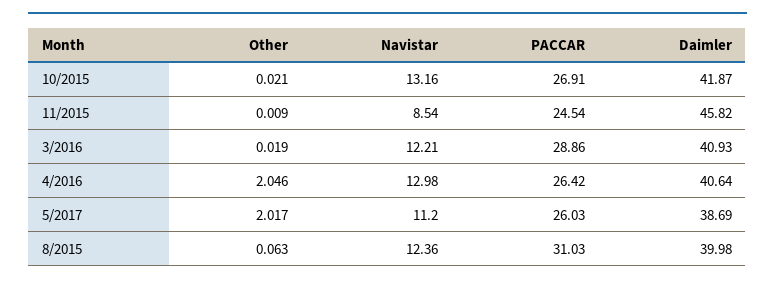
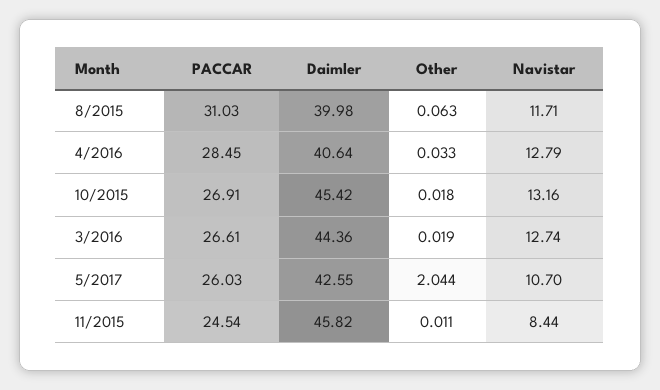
Other, 10/2015: 0.021 -> 0.018
Daimler, 10/2015: 41.87 -> 45.42
Other, 11/2015: 0.009 -> 0.011
Navistar, 11/2015: 8.54 -> 8.44
Navistar, 3/2016: 12.21 -> 12.74
PACCAR, 3/2016: 28.86 -> 26.61
Daimler, 3/2016: 40.93 -> 44.36
Other, 4/2016: 2.046 -> 0.033
Navistar, 4/2016: 12.98 -> 12.79
PACCAR, 4/2016: 26.42 -> 28.45
Other, 5/2017: 2.017 -> 2.044
Navistar, 5/2017: 11.2 -> 10.7
Daimler, 5/2017: 38.69 -> 42.55
Navistar, 8/2015: 12.36 -> 11.71

